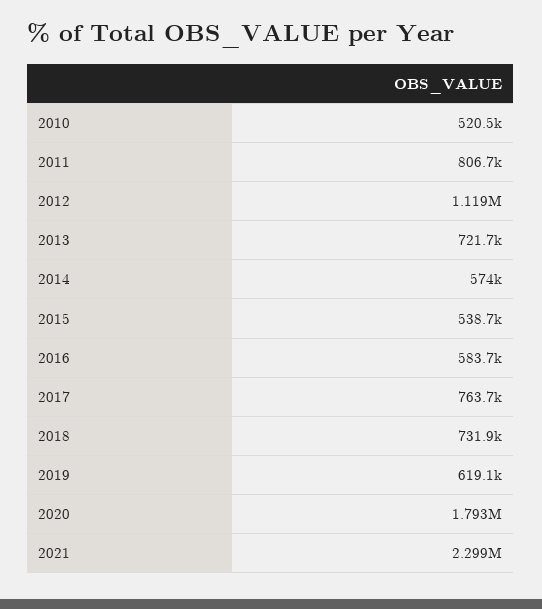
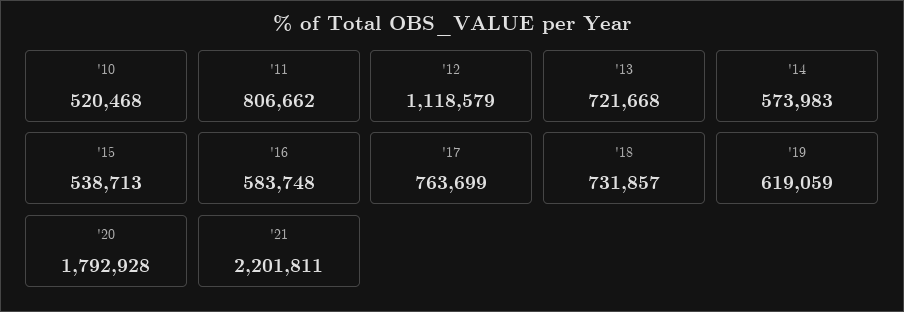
2021: 2299000 -> 2201811

